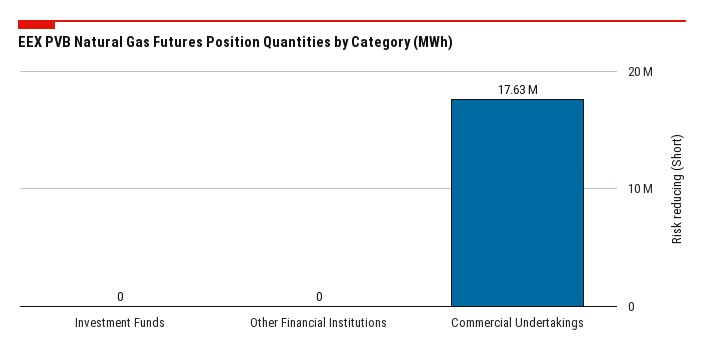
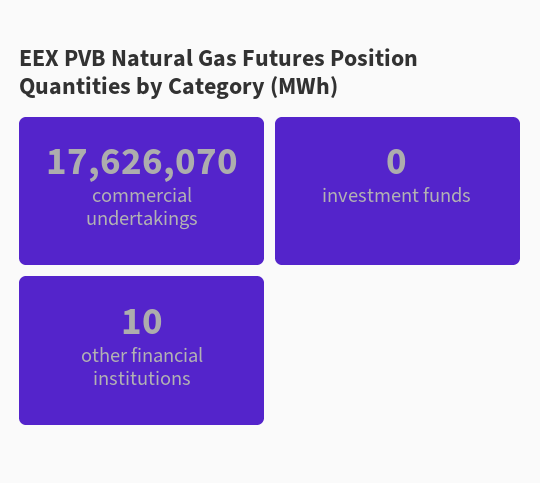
Other Financial Institutions: 0 -> 10

